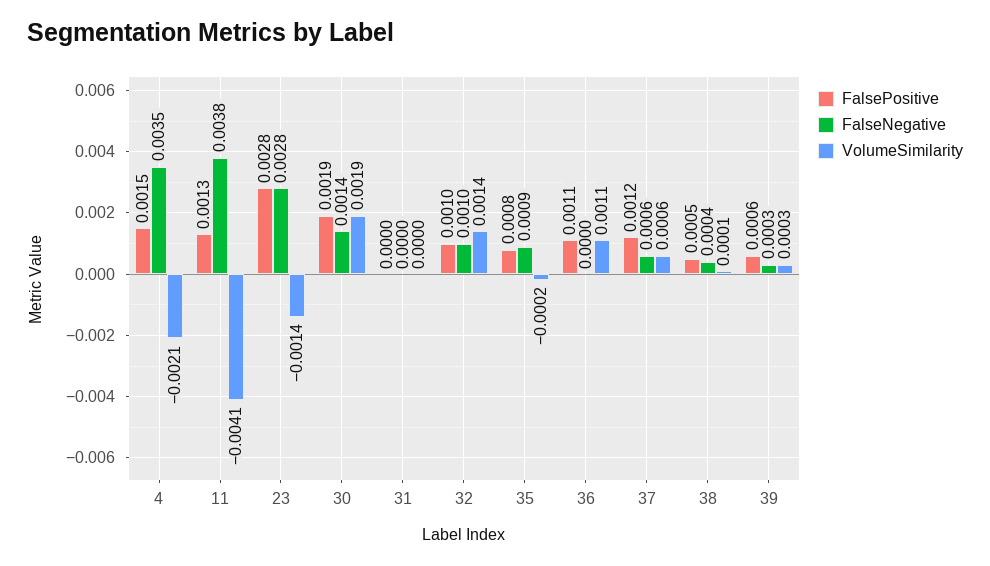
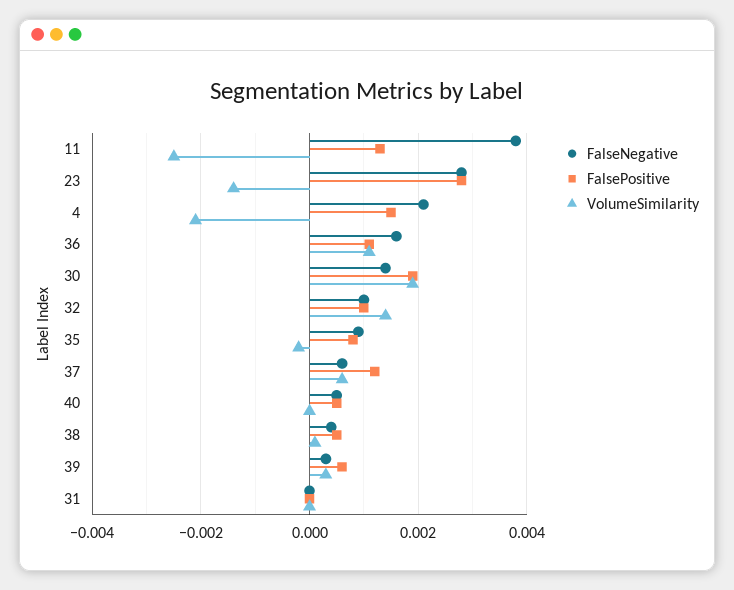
FalseNegative, 4: 0.0035 -> 0.002
VolumeSimilarity, 11: -0.0041 -> -0.0025
FalseNegative, 36: 0 -> 0.0015
FalseNegative, 40: none -> 0.0005
FalsePositive, 40: none -> 0.0005
VolumeSimilarity, 40: none -> 0

